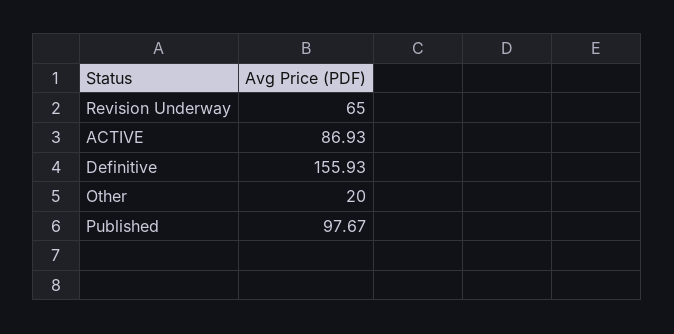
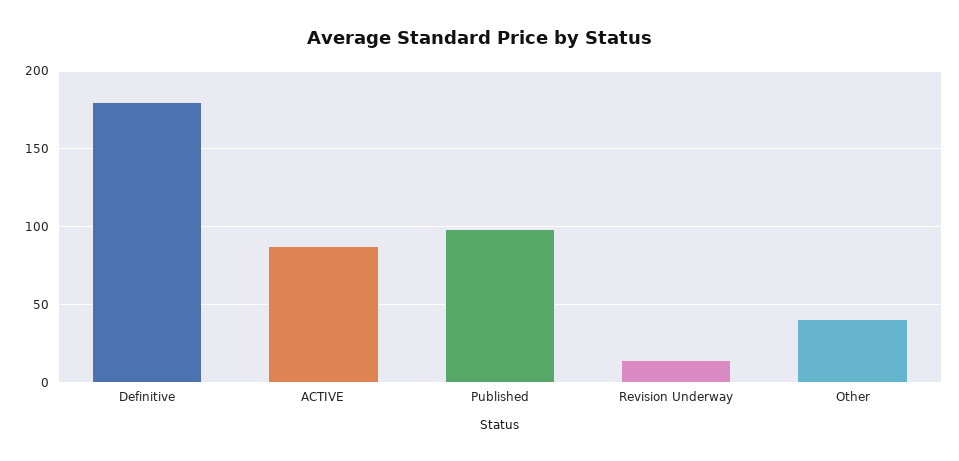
Revision Underway: 65 -> 15
Definitive: 155.93 -> 180
Other: 20 -> 40

